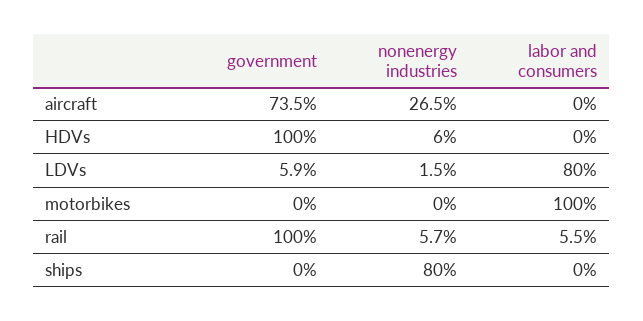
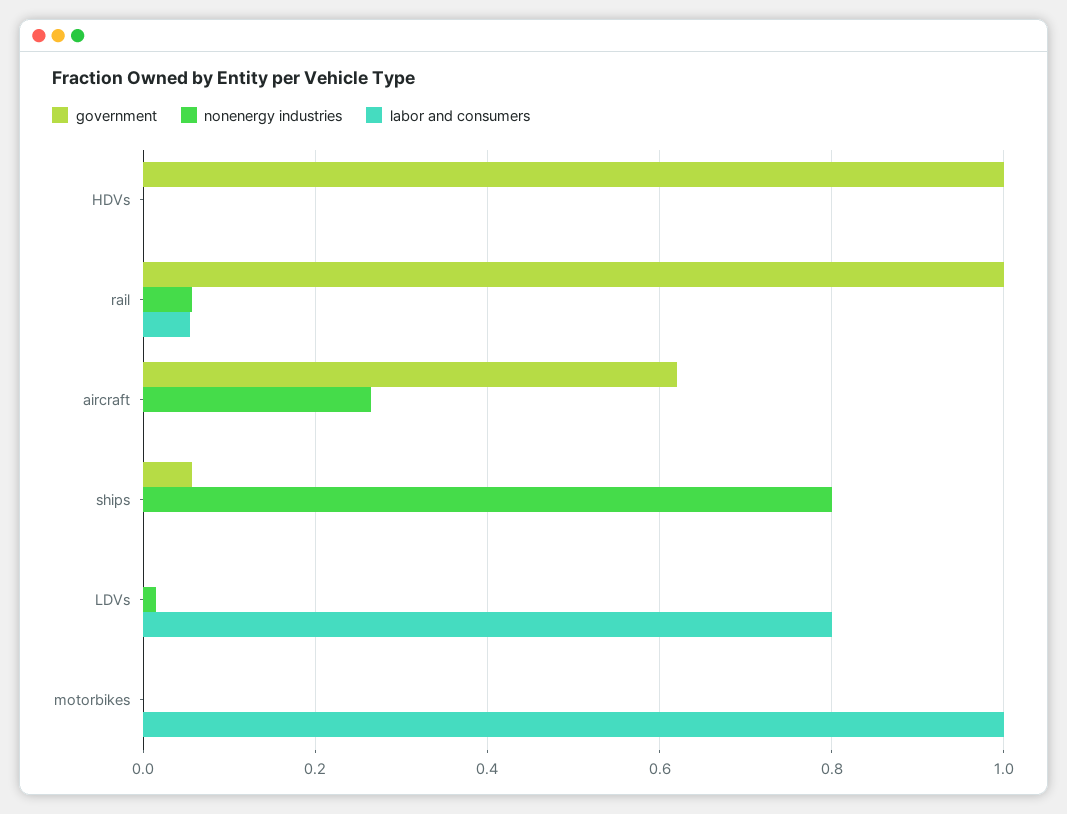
government, aircraft: 0.735 -> 0.62
nonenergy industries, HDVs: 0.06 -> 0
government, LDVs: 0.059 -> 0
government, ships: 0 -> 0.06

